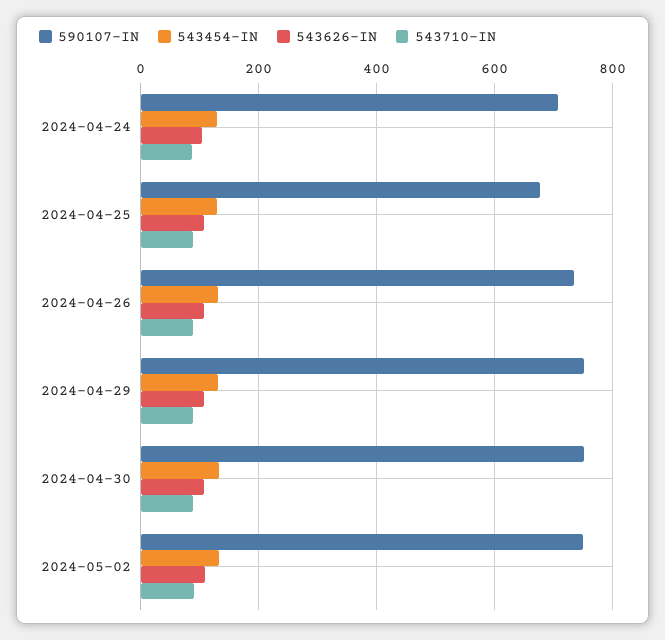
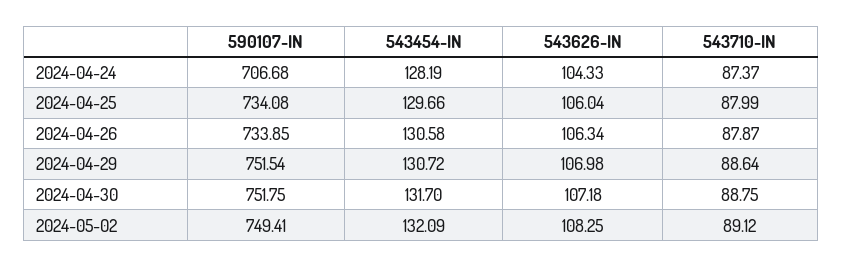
590107-IN, 2024-04-25: 680 -> 734.08

